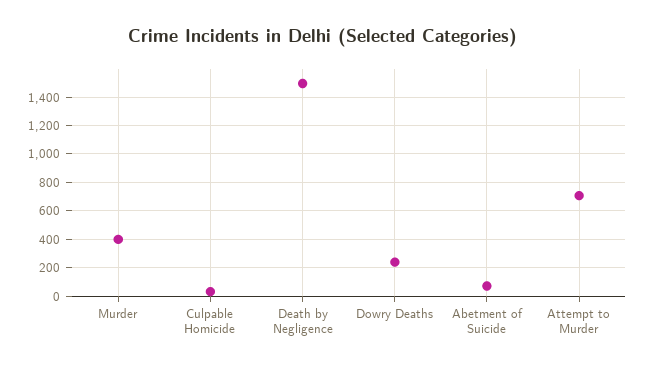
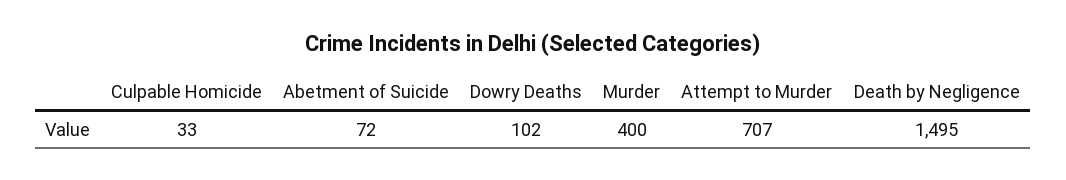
Dowry Deaths: 250 -> 102

